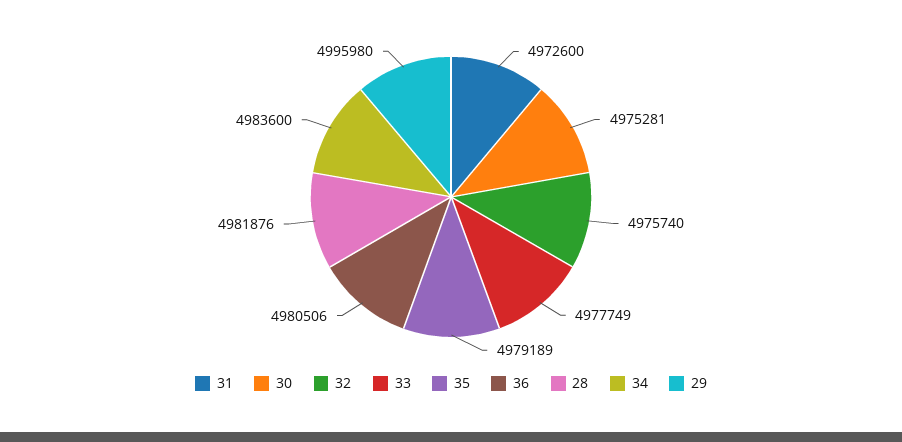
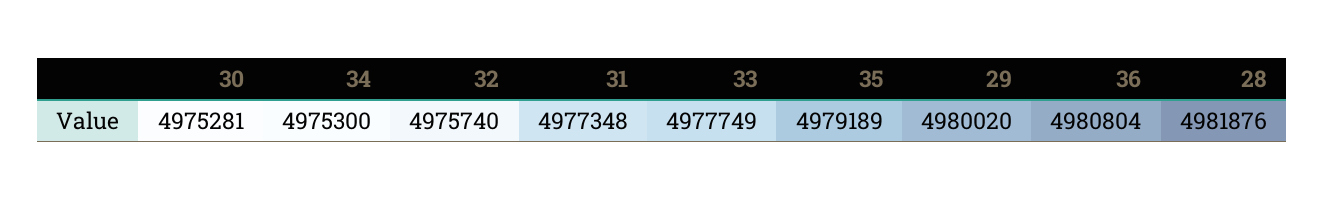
31: 4972600 -> 4977348
36: 4980506 -> 4980804
34: 4983600 -> 4975300
29: 4995980 -> 4980020

